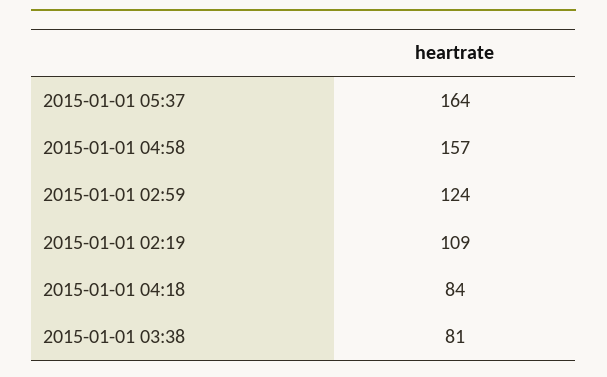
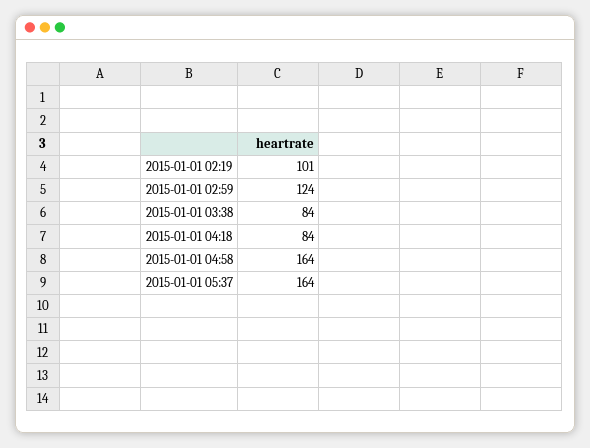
2015-01-01 04:58: 157 -> 164
2015-01-01 02:19: 109 -> 101
2015-01-01 03:38: 81 -> 84

